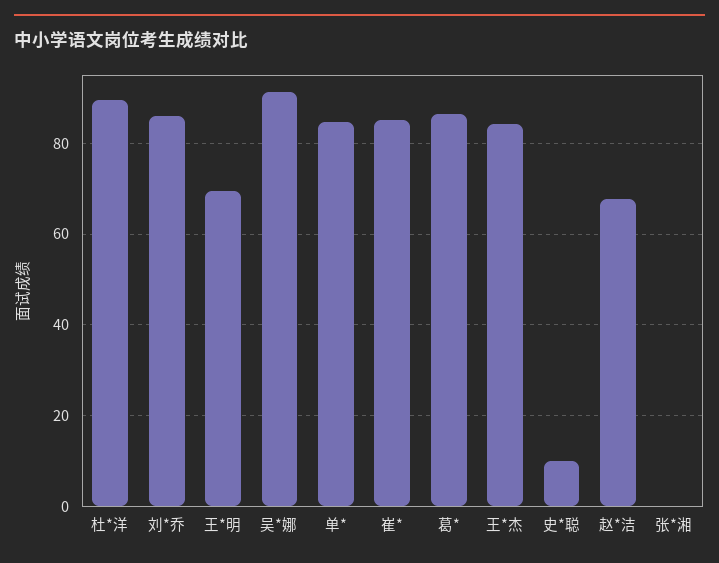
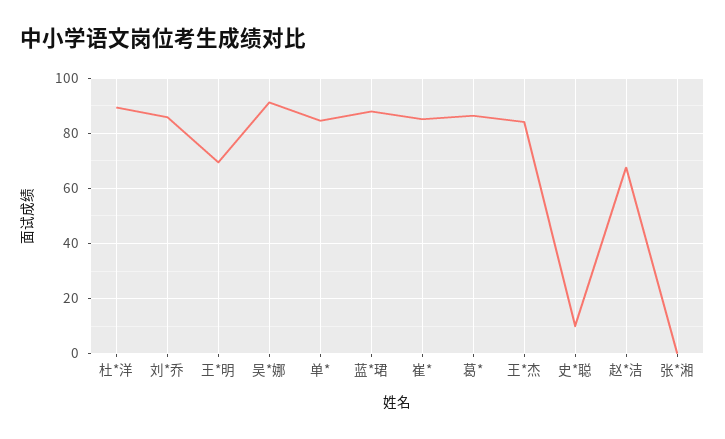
蓝*珺: none -> 87.5

